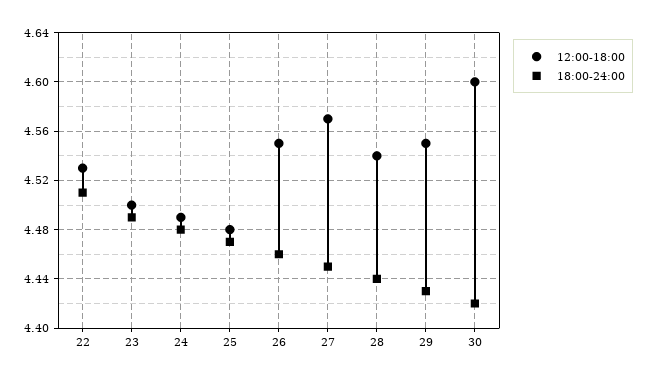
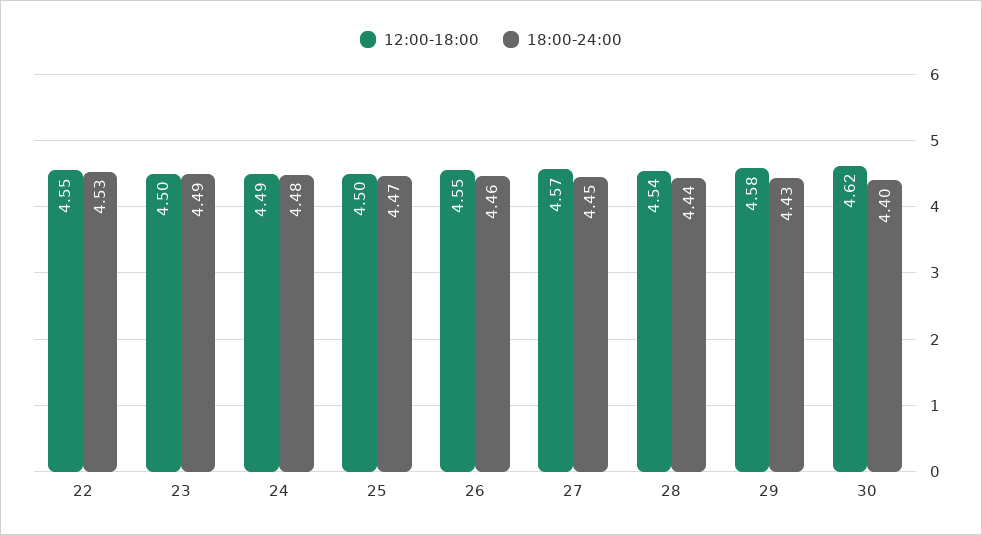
12:00-18:00, 22: 4.53 -> 4.55
18:00-24:00, 22: 4.51 -> 4.53
12:00-18:00, 25: 4.48 -> 4.5
12:00-18:00, 29: 4.55 -> 4.58
12:00-18:00, 30: 4.6 -> 4.62
18:00-24:00, 30: 4.42 -> 4.4

